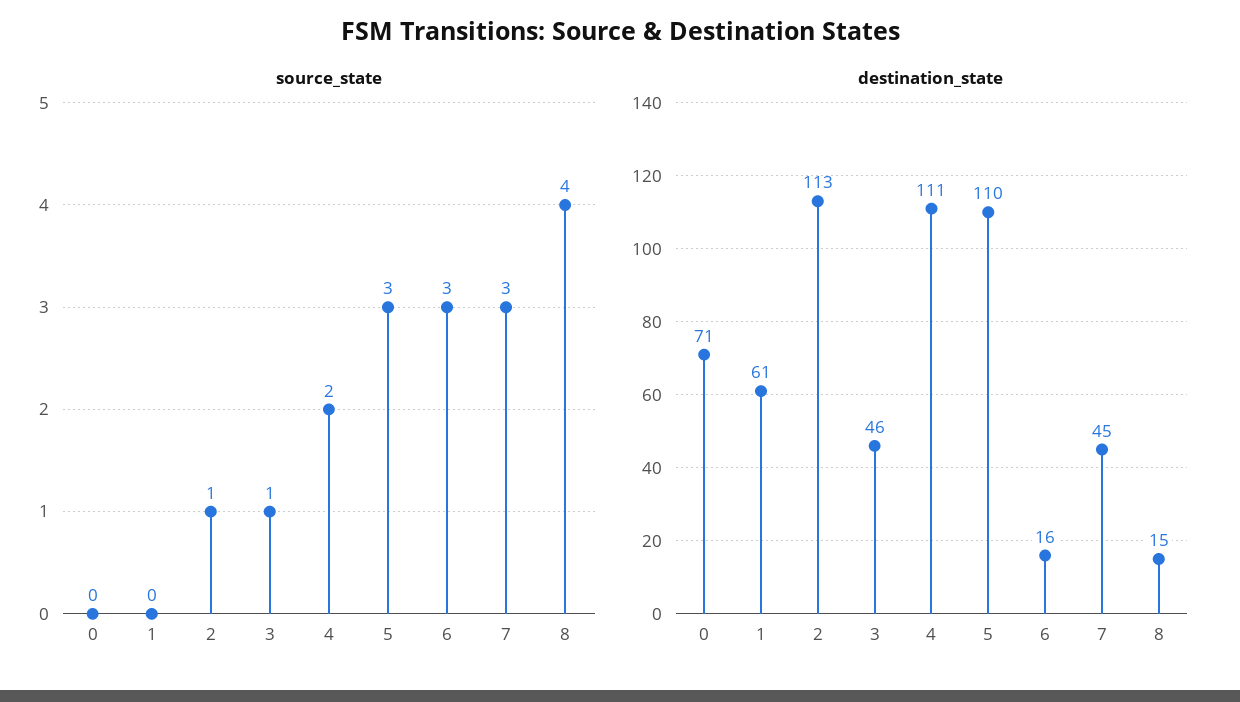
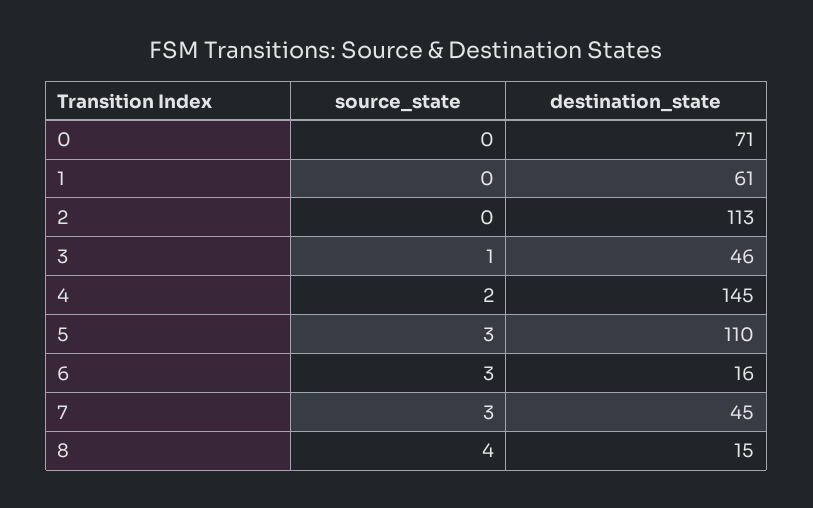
source_state, 2: 1 -> 0
destination_state, 4: 111 -> 145

